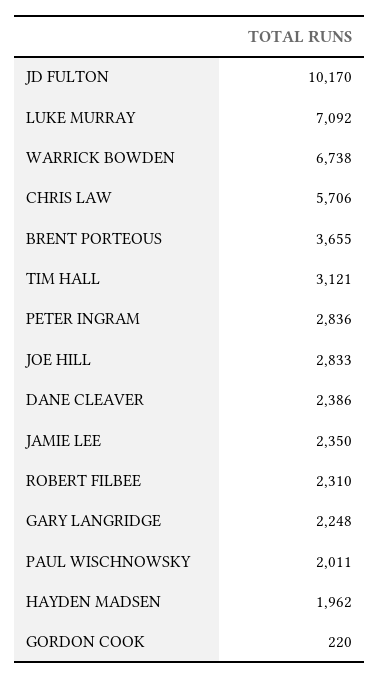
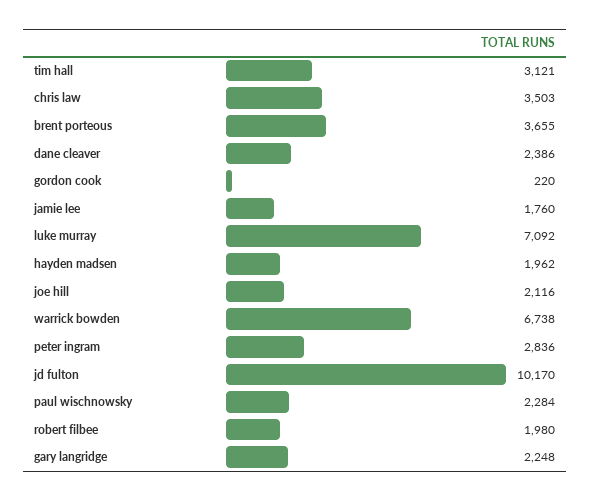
CHRIS LAW: 5706 -> 3503
JOE HILL: 2833 -> 2116
JAMIE LEE: 2350 -> 1760
ROBERT FILBEE: 2310 -> 1980
PAUL WISCHNOWSKY: 2011 -> 2284

